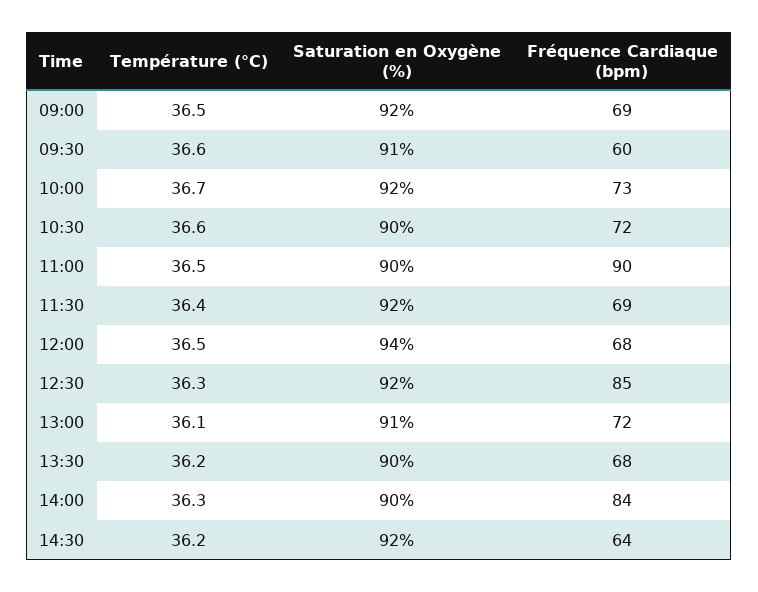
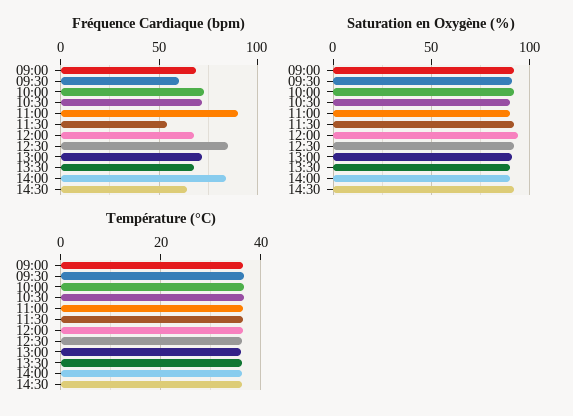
Fréquence Cardiaque (bpm), 11:30: 69 -> 55

